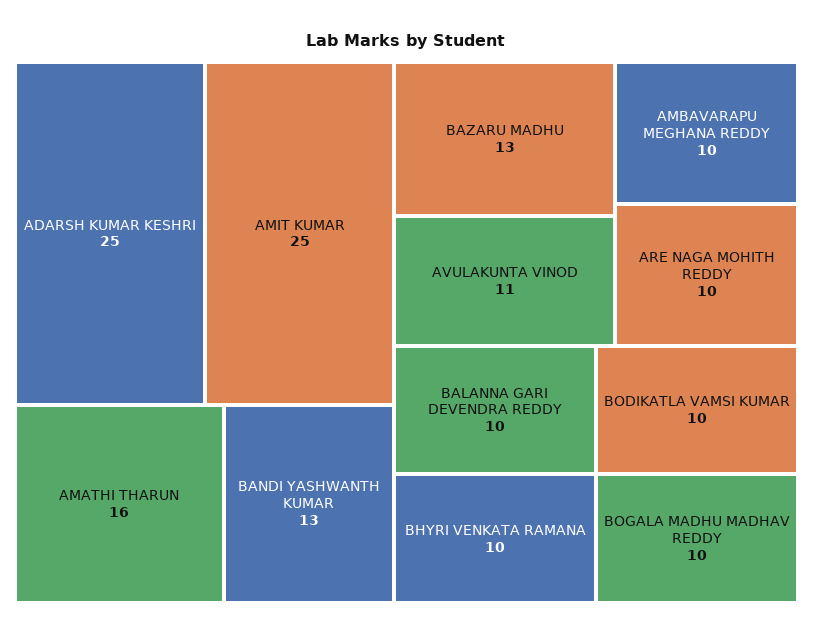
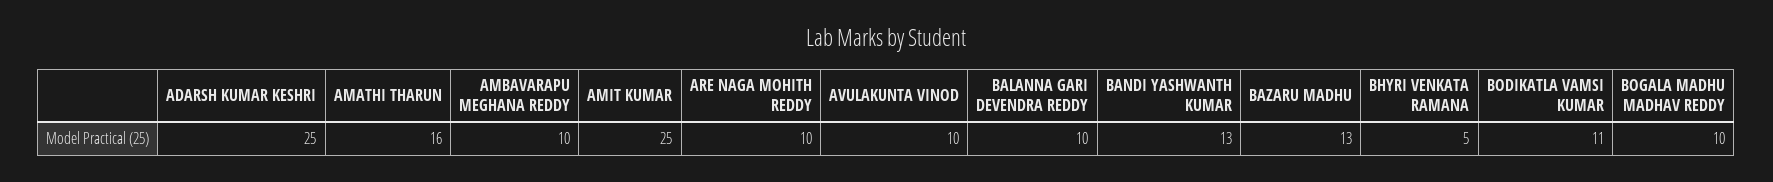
AVULAKUNTA VINOD: 11 -> 10
BHYRI VENKATA RAMANA: 10 -> 5
BODIKATLA VAMSI KUMAR: 10 -> 11

